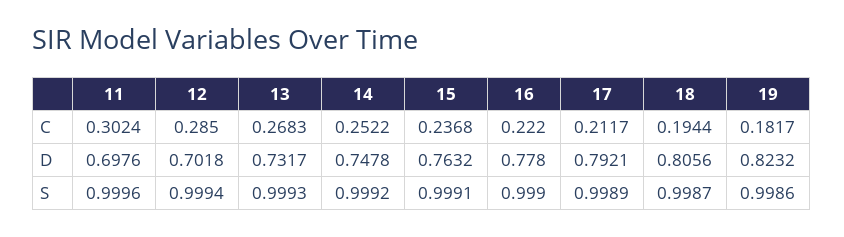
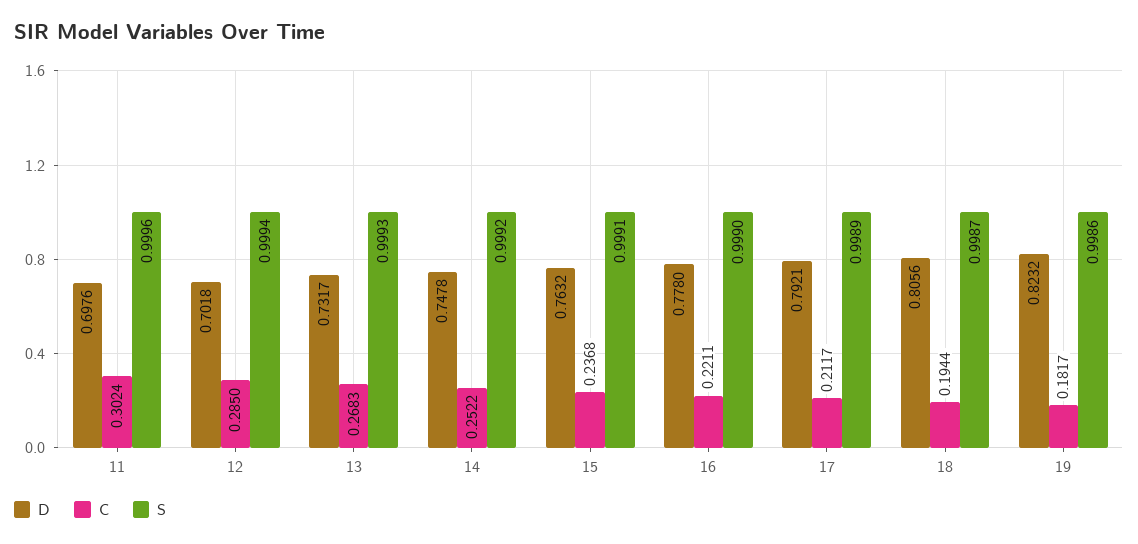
C, 16: 0.222 -> 0.2211

